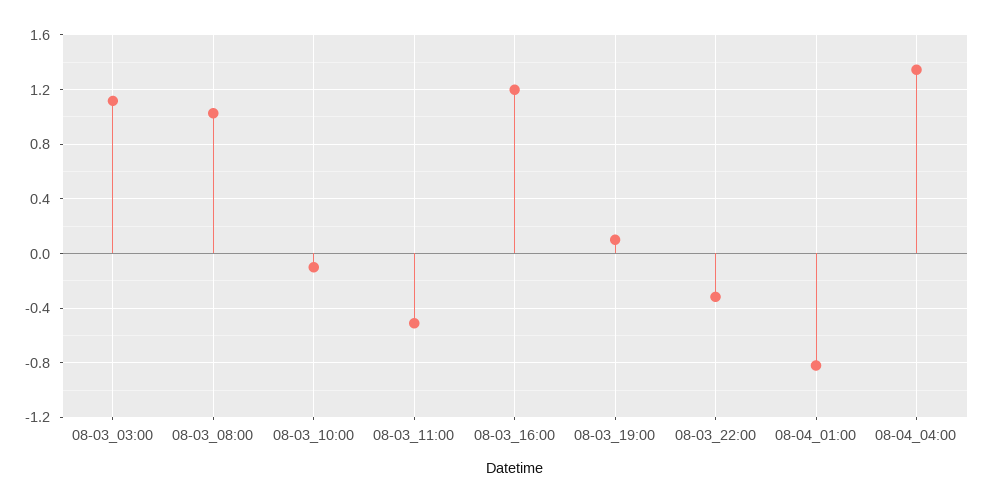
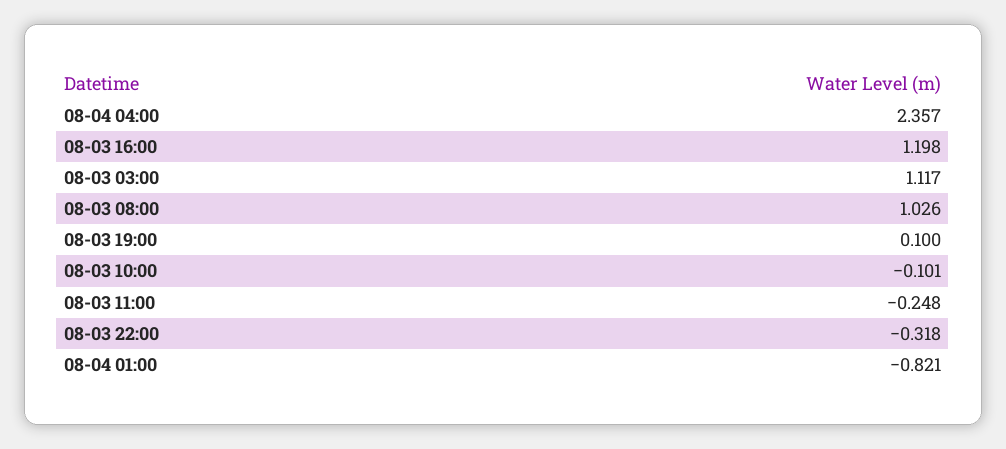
08-03_11:00: -0.5 -> -0.248
08-04_04:00: 1.35 -> 2.357

